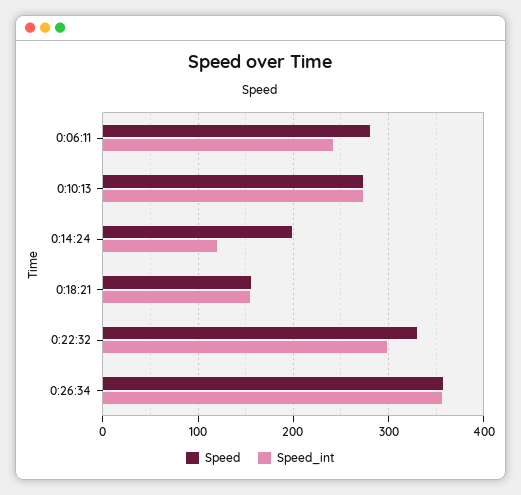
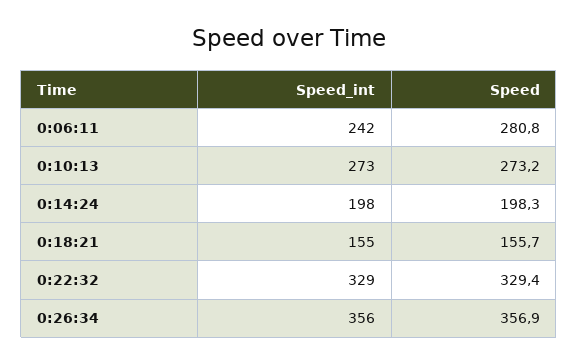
Speed_int, 0:14:24: 120 -> 198
Speed_int, 0:22:32: 300 -> 329

